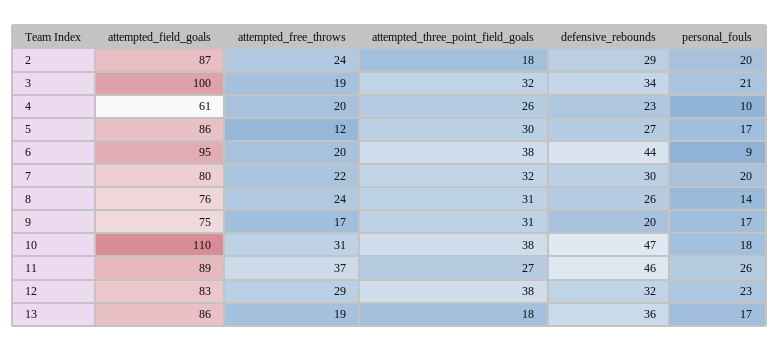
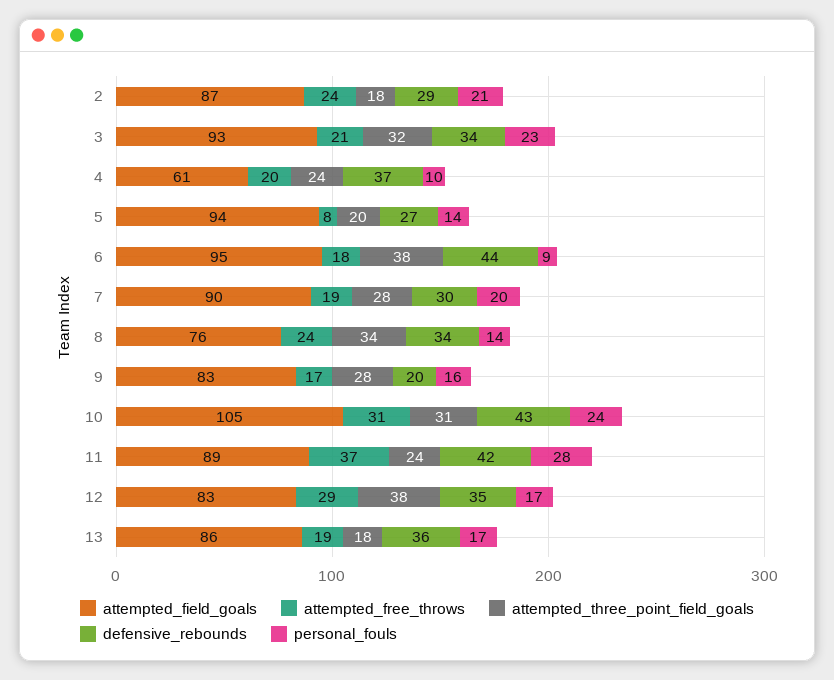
personal_fouls, 2: 20 -> 21
attempted_field_goals, 3: 100 -> 93
attempted_free_throws, 3: 19 -> 21
personal_fouls, 3: 21 -> 23
attempted_three_point_field_goals, 4: 26 -> 24
defensive_rebounds, 4: 23 -> 37
attempted_field_goals, 5: 86 -> 94
attempted_free_throws, 5: 12 -> 8
attempted_three_point_field_goals, 5: 30 -> 20
personal_fouls, 5: 17 -> 14
attempted_free_throws, 6: 20 -> 18
attempted_field_goals, 7: 80 -> 90
attempted_free_throws, 7: 22 -> 19
attempted_three_point_field_goals, 7: 32 -> 28
attempted_three_point_field_goals, 8: 31 -> 34
defensive_rebounds, 8: 26 -> 34
attempted_field_goals, 9: 75 -> 83
attempted_three_point_field_goals, 9: 31 -> 28
personal_fouls, 9: 17 -> 16
attempted_field_goals, 10: 110 -> 105
attempted_three_point_field_goals, 10: 38 -> 31
defensive_rebounds, 10: 47 -> 43
personal_fouls, 10: 18 -> 24
attempted_three_point_field_goals, 11: 27 -> 24
defensive_rebounds, 11: 46 -> 42
personal_fouls, 11: 26 -> 28
defensive_rebounds, 12: 32 -> 35
personal_fouls, 12: 23 -> 17

